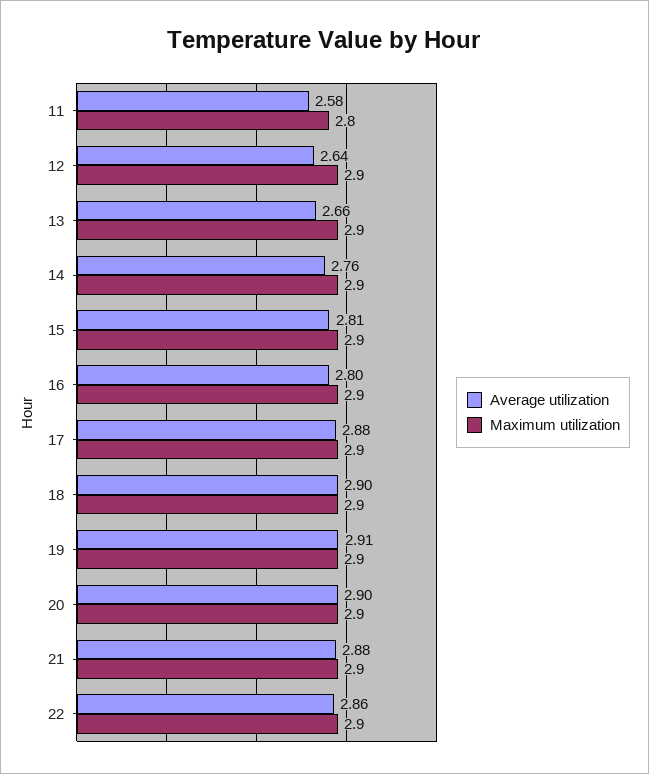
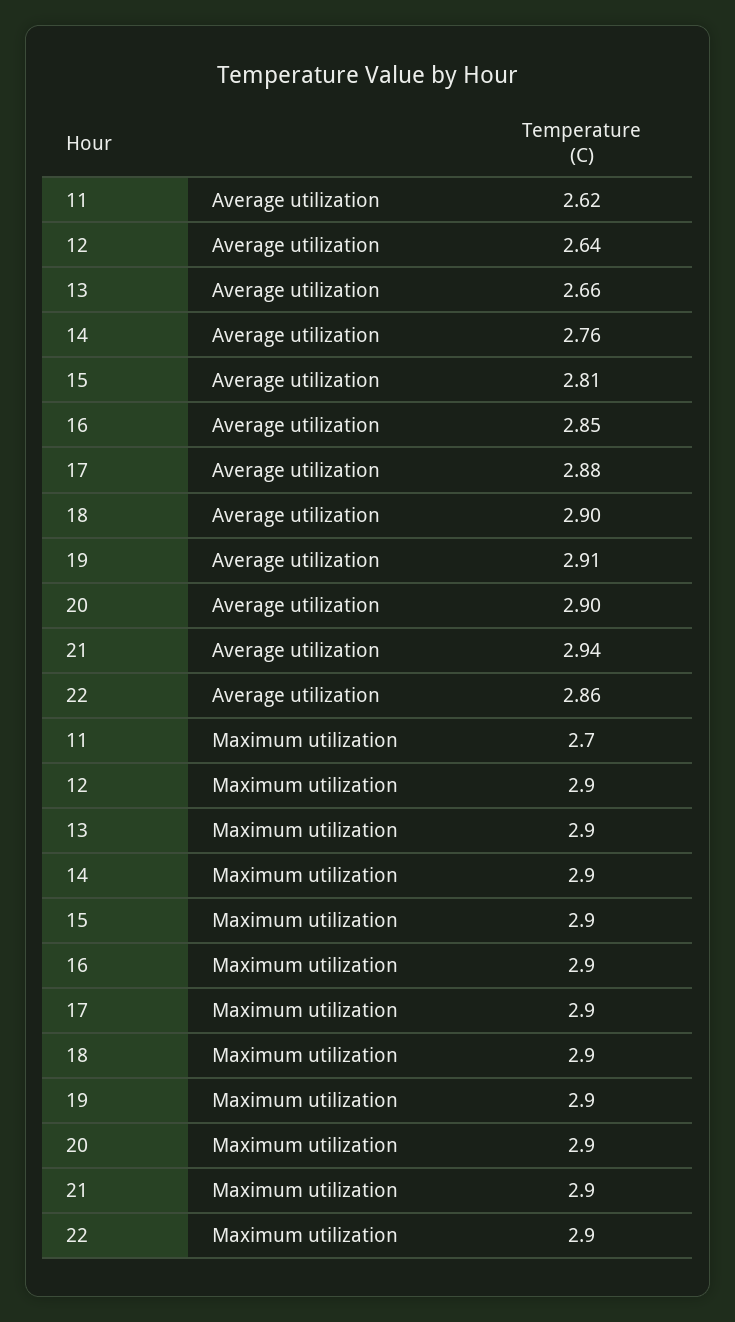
Average utilization, 11: 2.58 -> 2.62
Maximum utilization, 11: 2.8 -> 2.7
Average utilization, 16: 2.8 -> 2.85
Average utilization, 21: 2.88 -> 2.94

